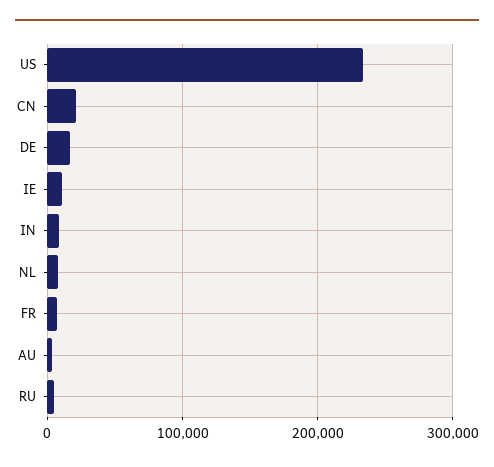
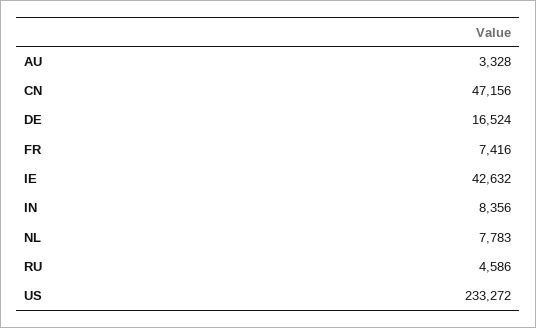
CN: 20000 -> 47156
IE: 10000 -> 42632

